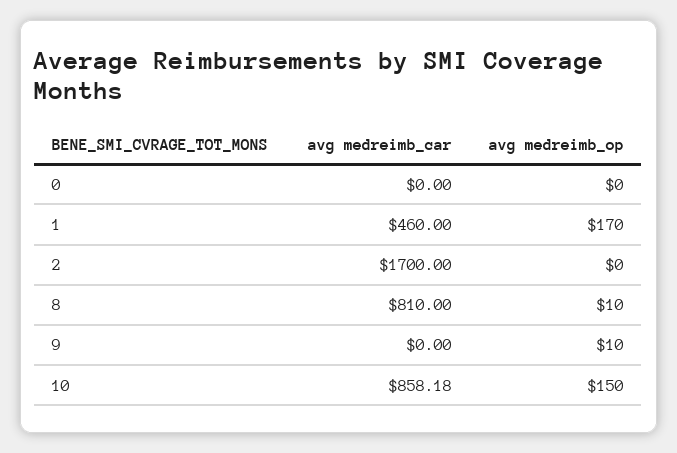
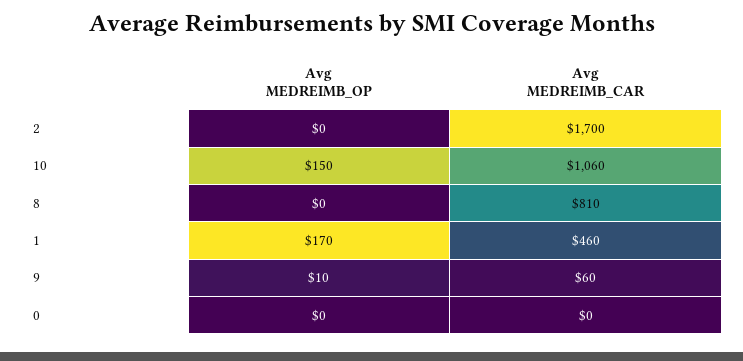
avg medreimb_op, 8: 10 -> 0
avg medreimb_car, 9: 0 -> 60
avg medreimb_car, 10: 858.18 -> 1060

